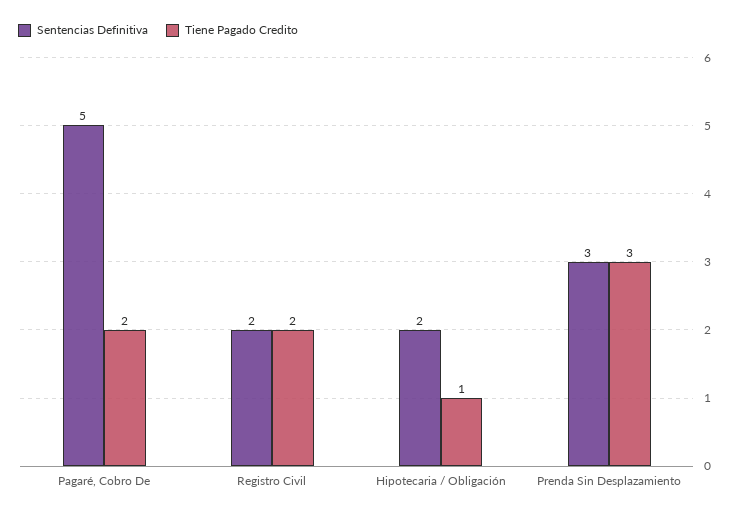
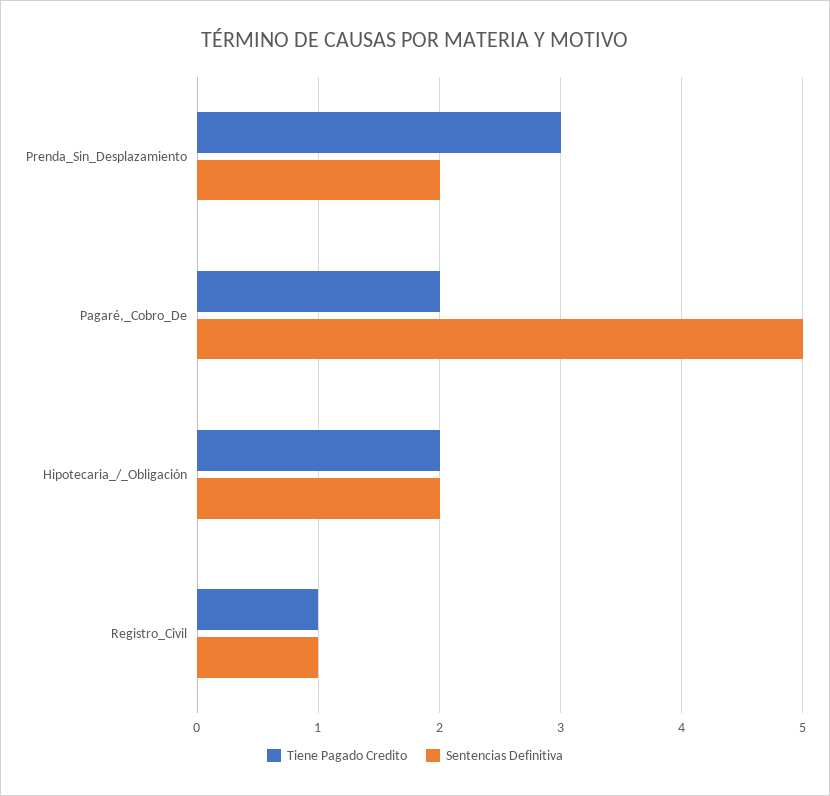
Sentencias Definitiva, Registro Civil: 2 -> 1
Tiene Pagado Credito, Registro Civil: 2 -> 1
Tiene Pagado Credito, Hipotecaria / Obligación: 1 -> 2
Sentencias Definitiva, Prenda Sin Desplazamiento: 3 -> 2

